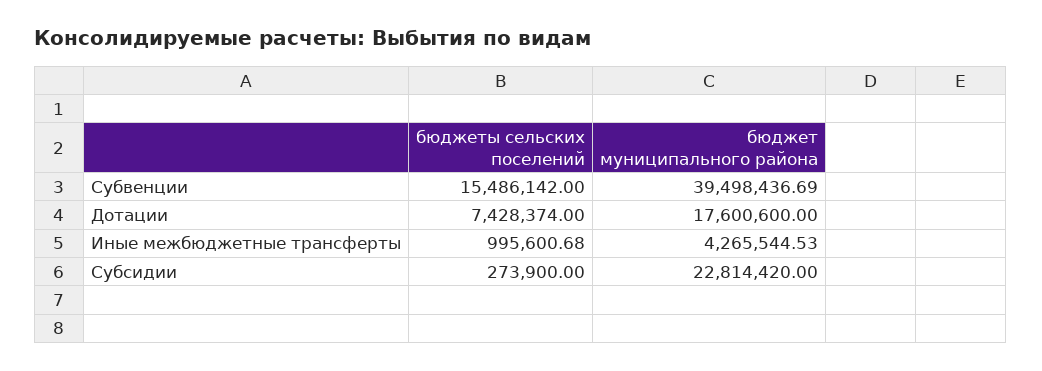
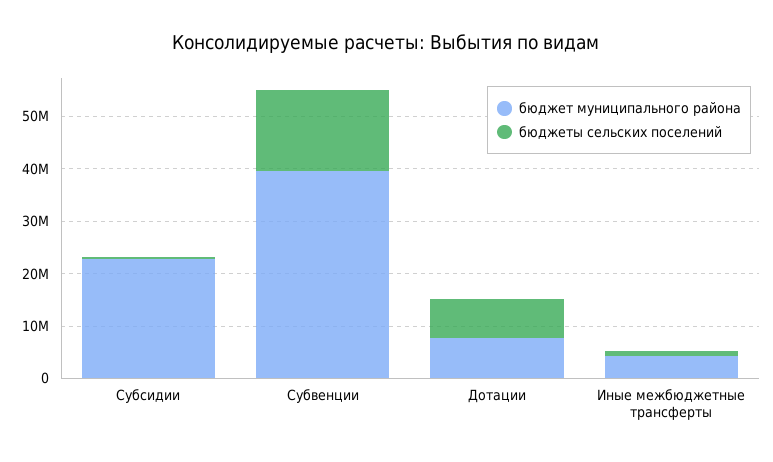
бюджет муниципального района, Дотации: 17600600 -> 8000000

